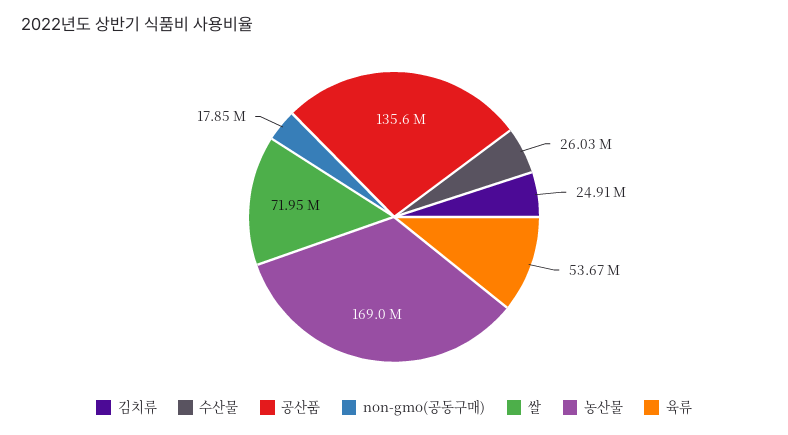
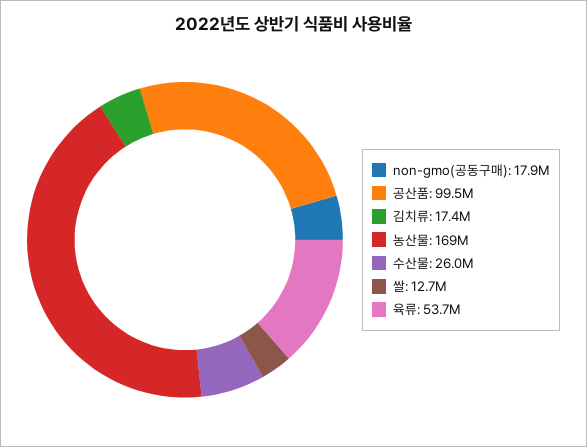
김치류: 24910000 -> 17400000
공산품: 135600000 -> 99500000
쌀: 71950000 -> 12700000

